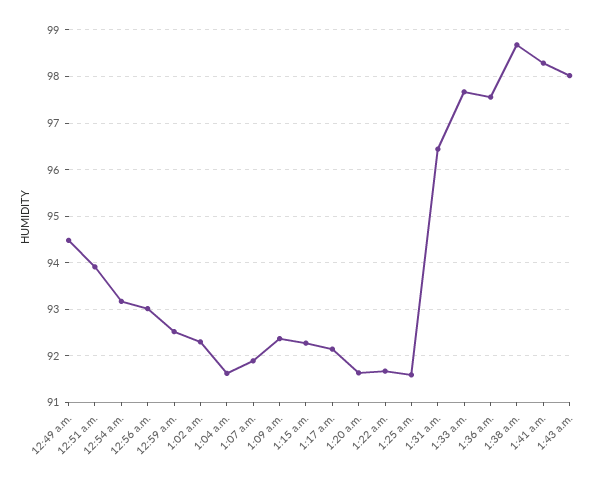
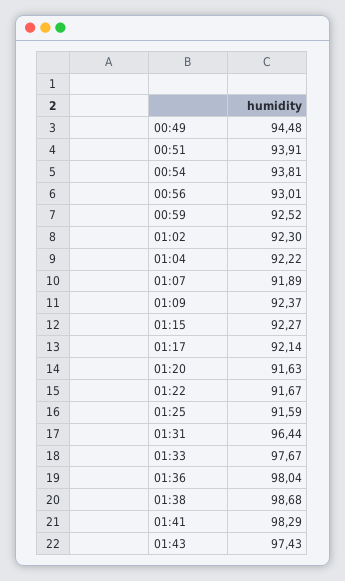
12:54 a.m.: 93.2 -> 93.81
1:04 a.m.: 91.6 -> 92.22
1:36 a.m.: 97.6 -> 98.04
1:43 a.m.: 98 -> 97.43

